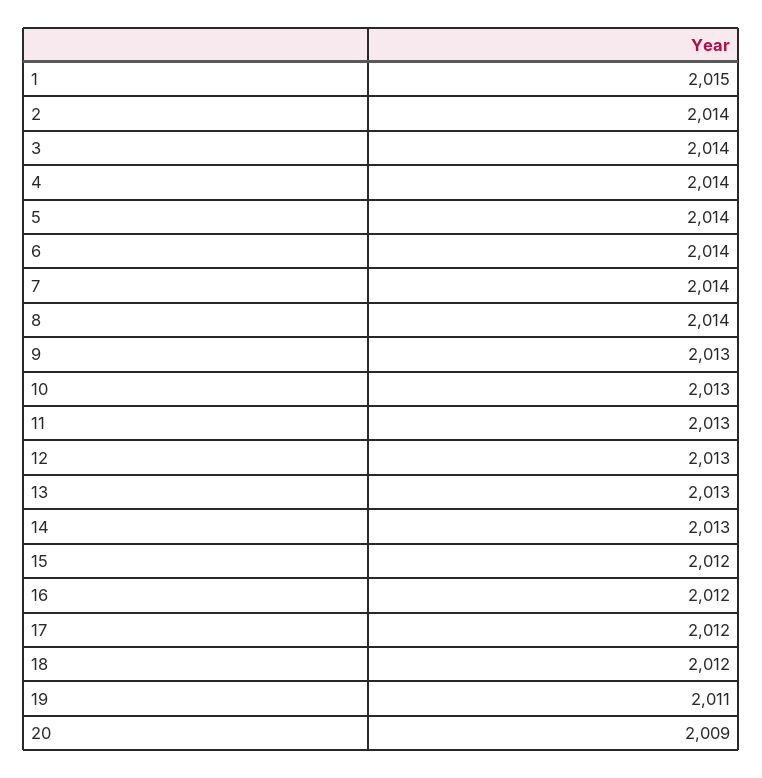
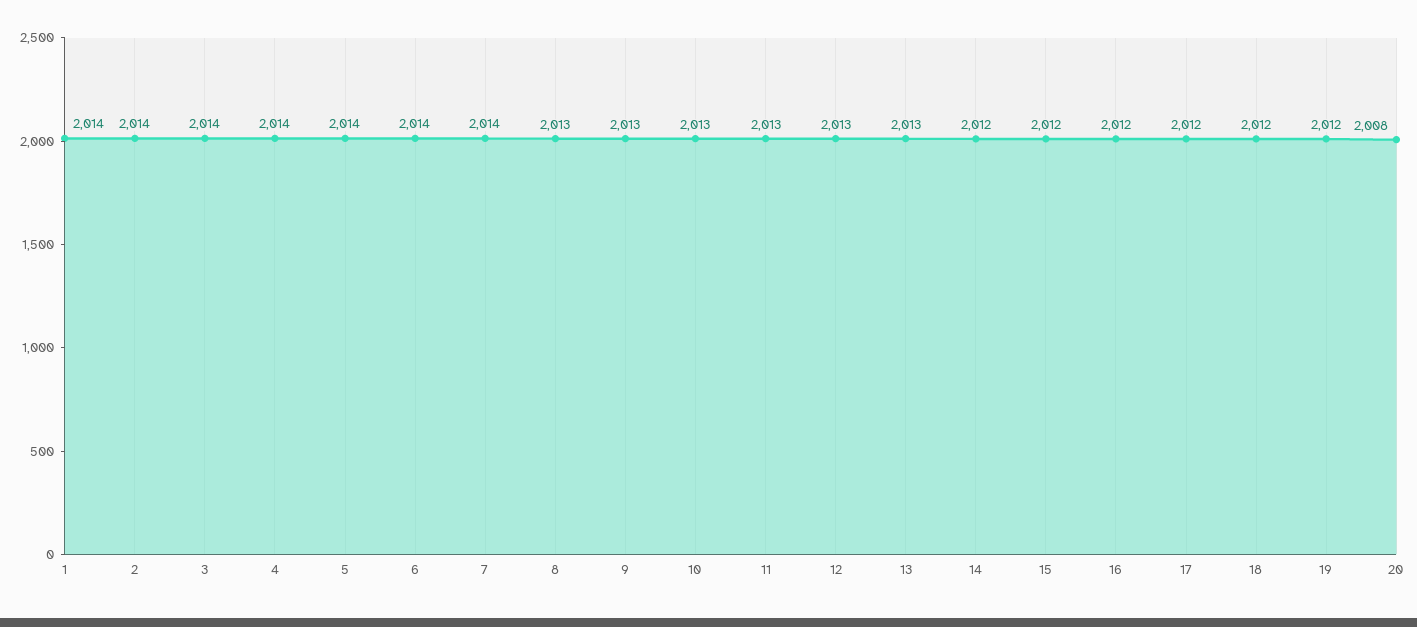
1: 2015 -> 2014
8: 2014 -> 2013
14: 2013 -> 2012
19: 2011 -> 2012
20: 2009 -> 2008

